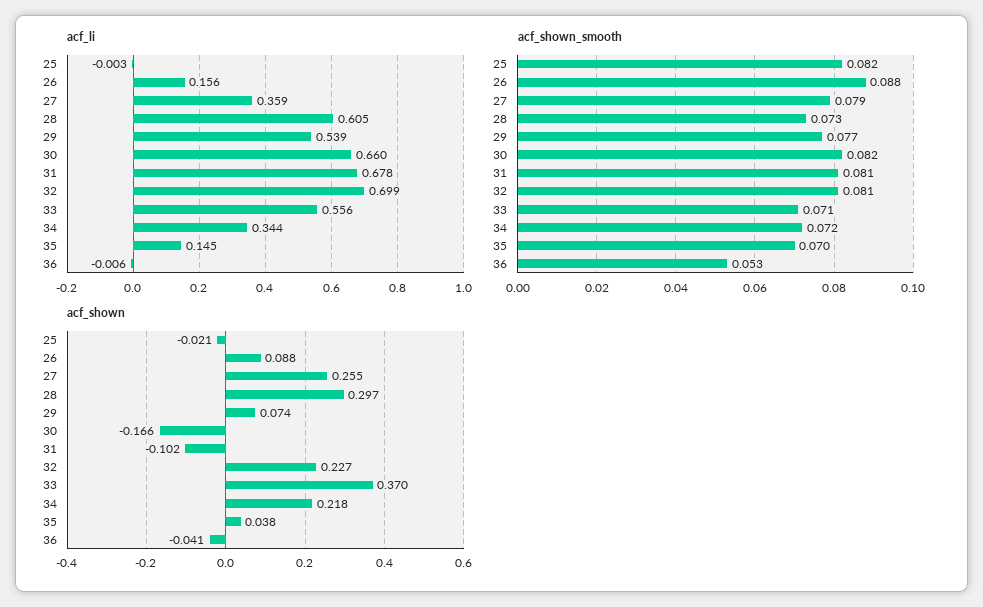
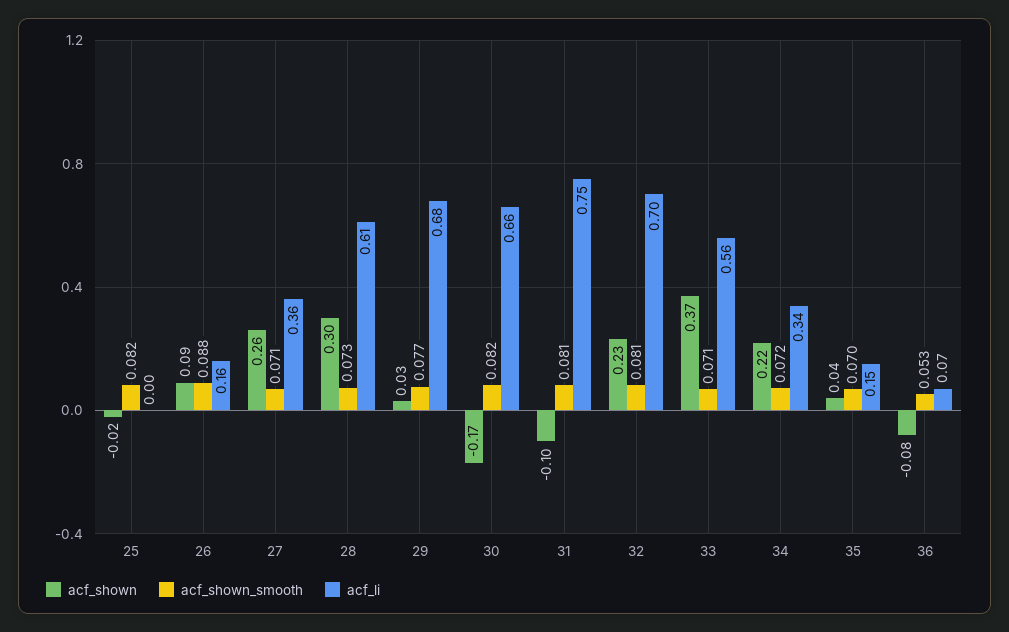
acf_li, 29: 0.539 -> 0.68
acf_li, 31: 0.678 -> 0.75
acf_li, 36: -0.006 -> 0.07
acf_shown_smooth, 27: 0.079 -> 0.071
acf_shown, 29: 0.074 -> 0.03
acf_shown, 36: -0.041 -> -0.08

